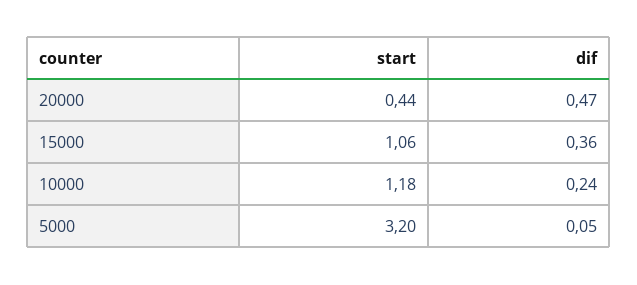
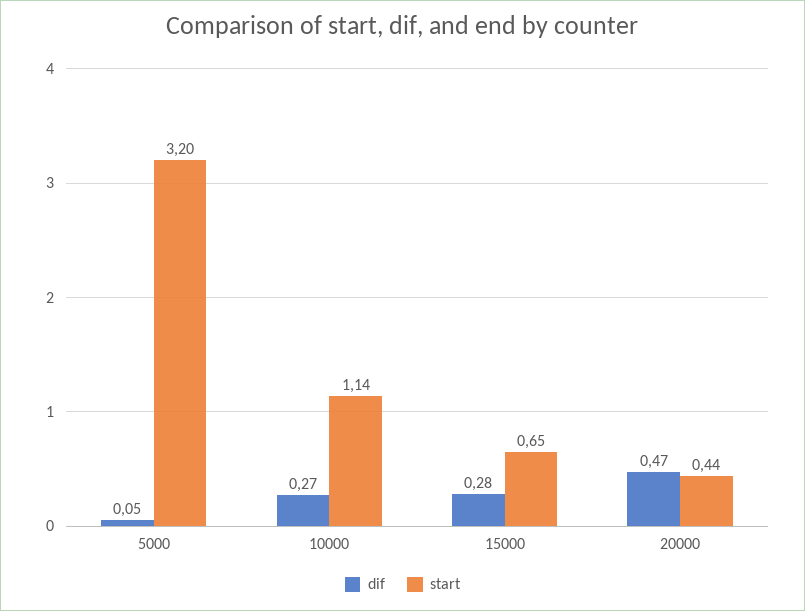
start, 15000: 1.06 -> 0.65
dif, 15000: 0.36 -> 0.28
start, 10000: 1.18 -> 1.14
dif, 10000: 0.24 -> 0.27

